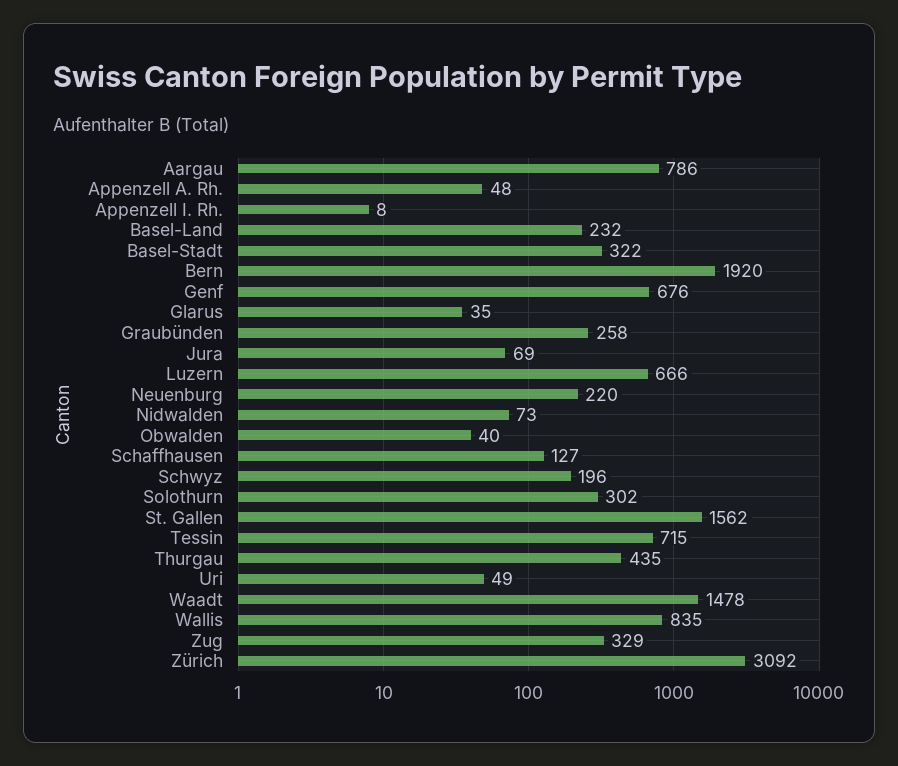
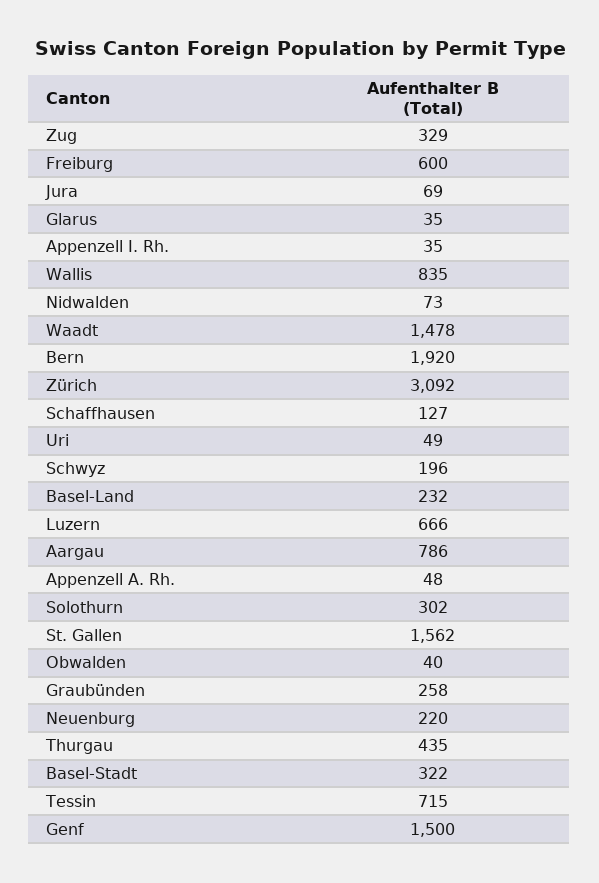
Appenzell I. Rh.: 8 -> 35
Genf: 676 -> 1500
Freiburg: none -> 600

